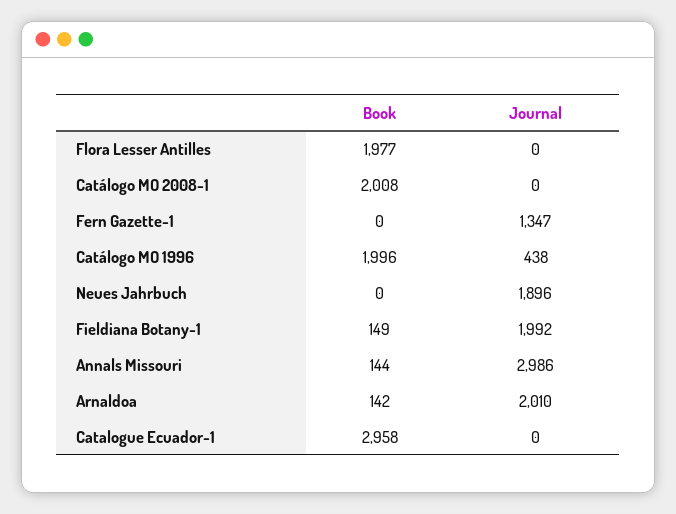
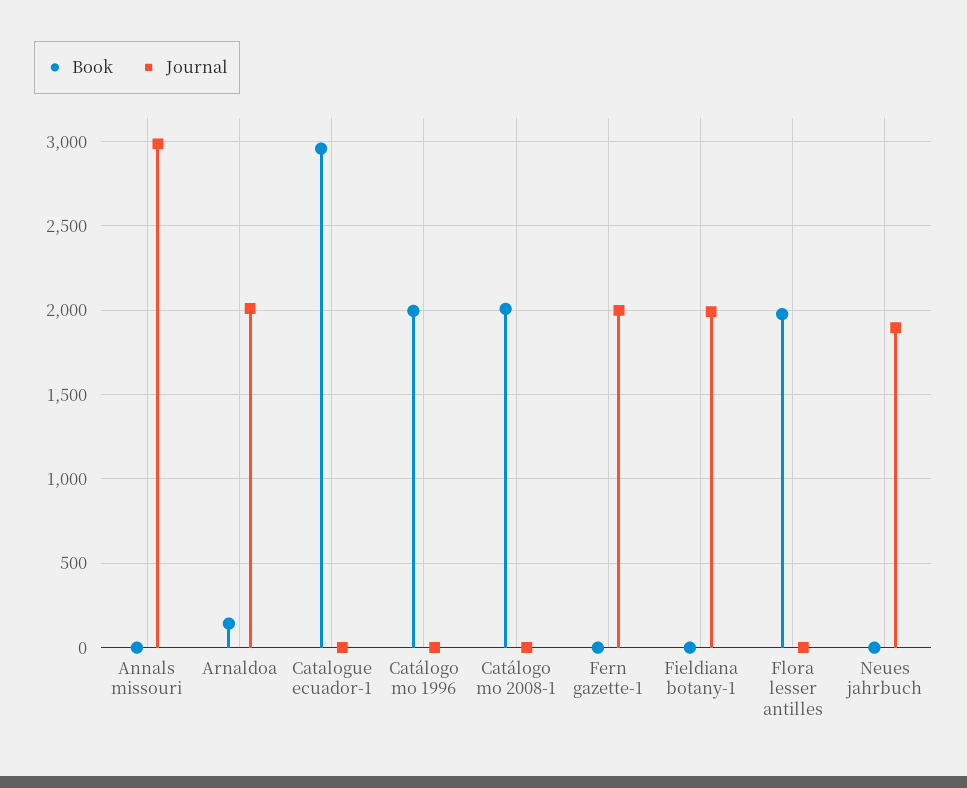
Journal, Fern Gazette-1: 1347 -> 2000
Journal, Catálogo MO 1996: 438 -> 0
Book, Fieldiana Botany-1: 149 -> 0
Book, Annals Missouri: 144 -> 0

